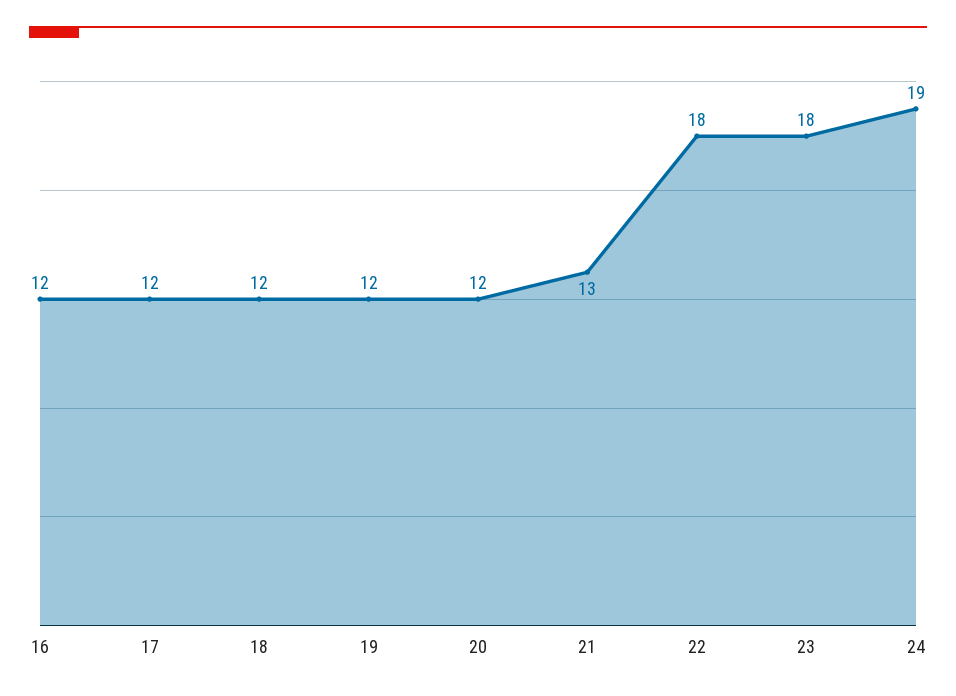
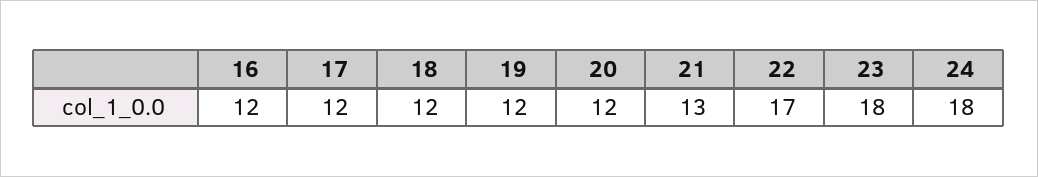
22: 18 -> 17
24: 19 -> 18

